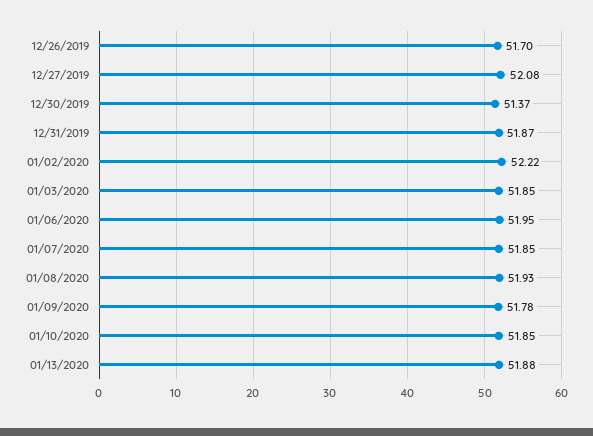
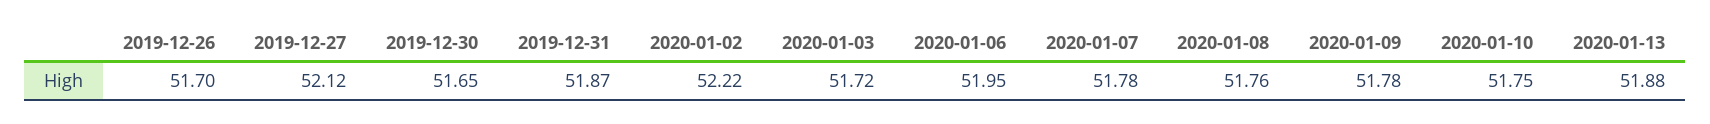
12/27/2019: 52.08 -> 52.12
12/30/2019: 51.37 -> 51.65
01/03/2020: 51.85 -> 51.72
01/07/2020: 51.85 -> 51.78
01/08/2020: 51.93 -> 51.76
01/10/2020: 51.85 -> 51.75

